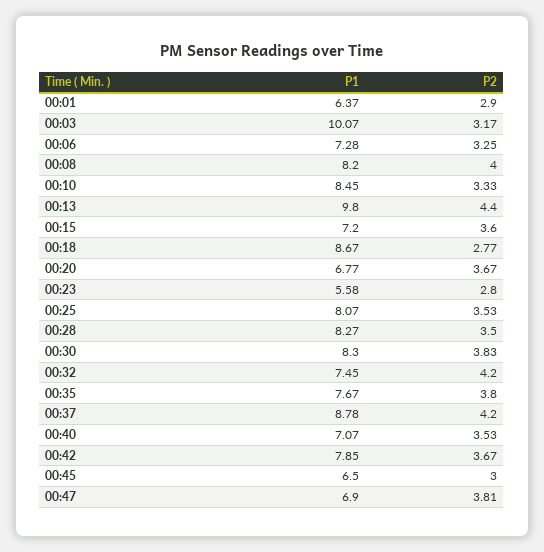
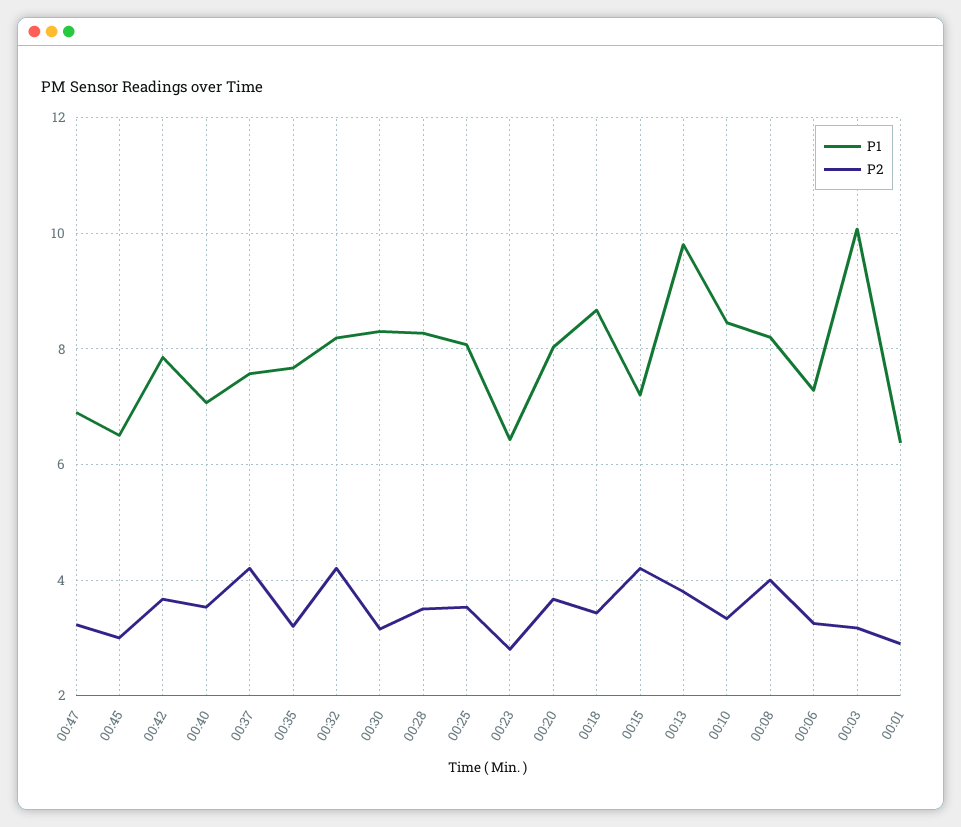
P2, 00:13: 4.4 -> 3.8
P2, 00:15: 3.6 -> 4.2
P2, 00:18: 2.77 -> 3.4
P1, 00:20: 6.77 -> 8
P1, 00:23: 5.58 -> 6.4
P2, 00:30: 3.83 -> 3.2
P1, 00:32: 7.45 -> 8.2
P2, 00:35: 3.8 -> 3.2
P1, 00:37: 8.78 -> 7.6
P2, 00:47: 3.81 -> 3.2

